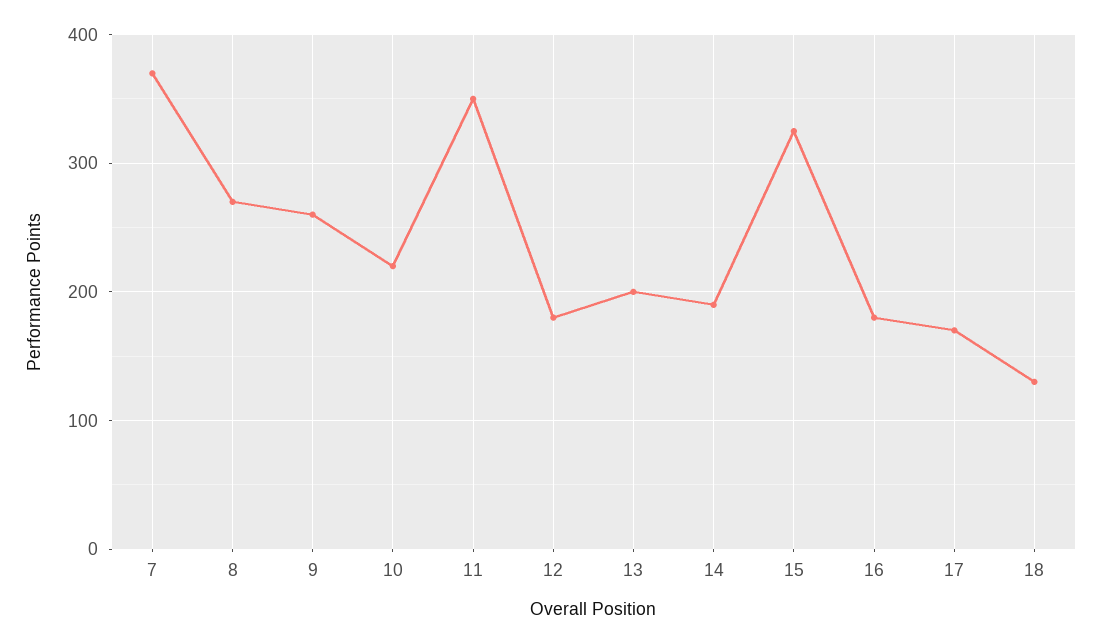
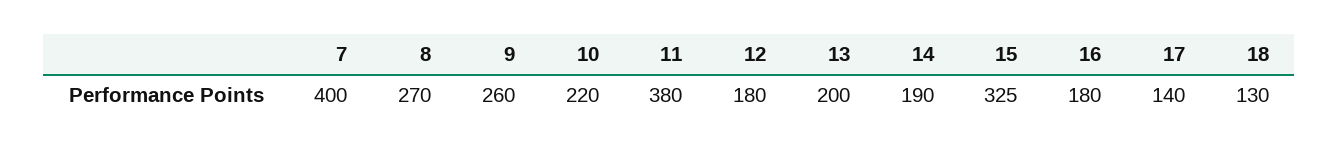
7: 370 -> 400
11: 350 -> 380
17: 170 -> 140

